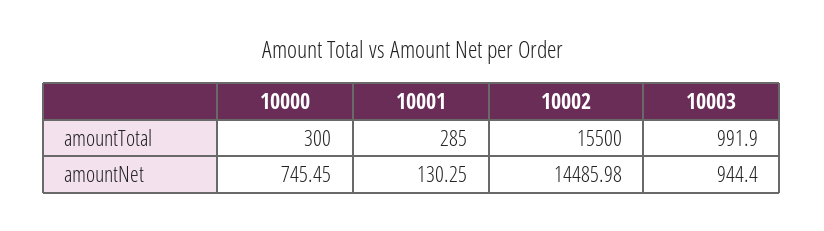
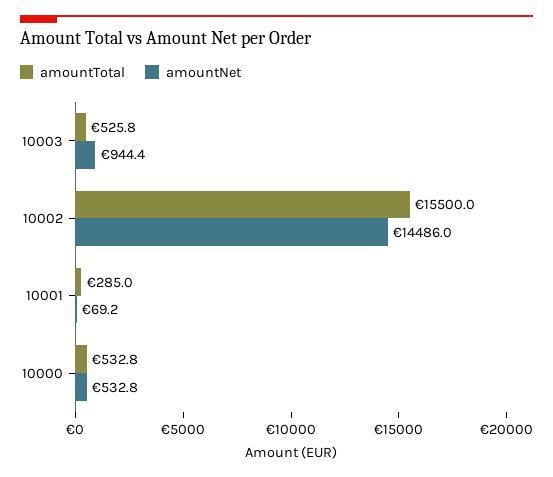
amountTotal, 10000: 300 -> 532.8
amountTotal, 10003: 991.9 -> 525.8
amountNet, 10000: 745.45 -> 532.8
amountNet, 10001: 130.25 -> 69.2

